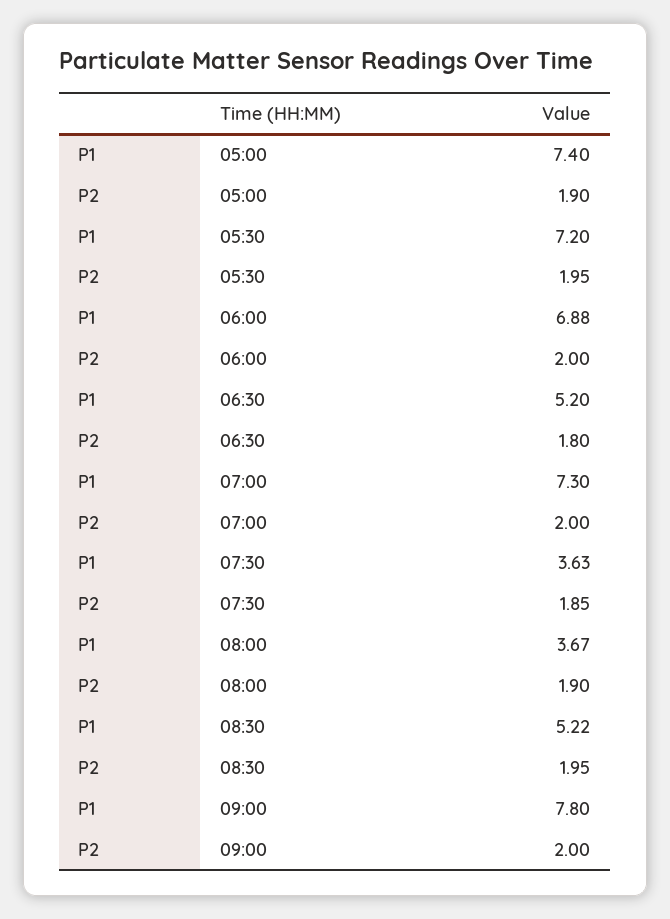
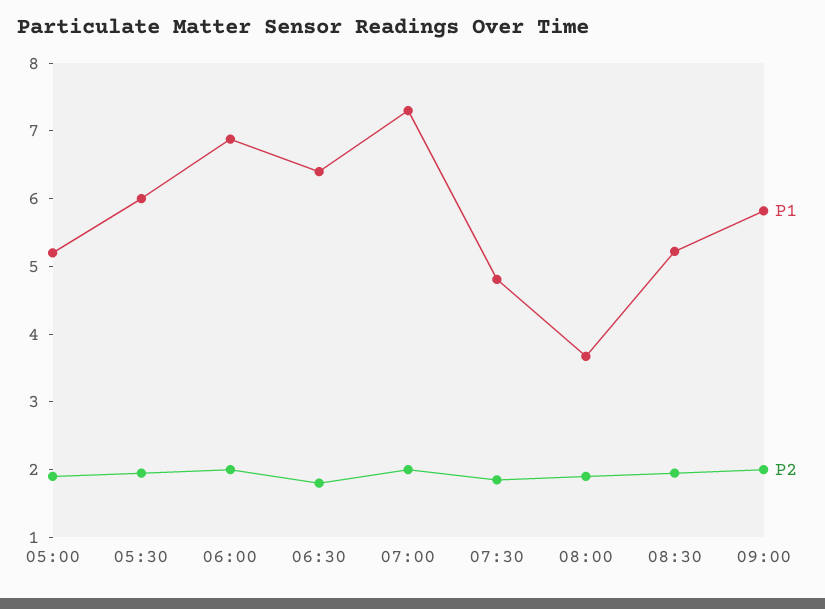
P1, 05:00: 7.4 -> 5.2
P1, 05:30: 7.2 -> 6
P1, 06:30: 5.2 -> 6.4
P1, 07:30: 3.63 -> 4.8
P1, 09:00: 7.8 -> 5.8

